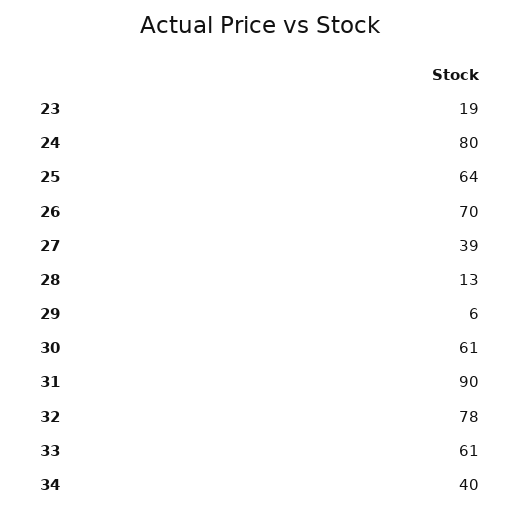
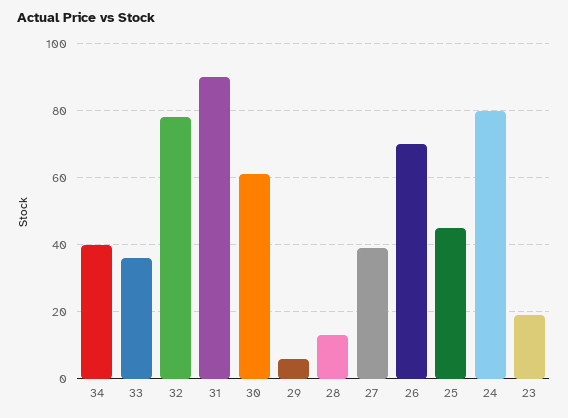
25: 64 -> 45
33: 61 -> 35

